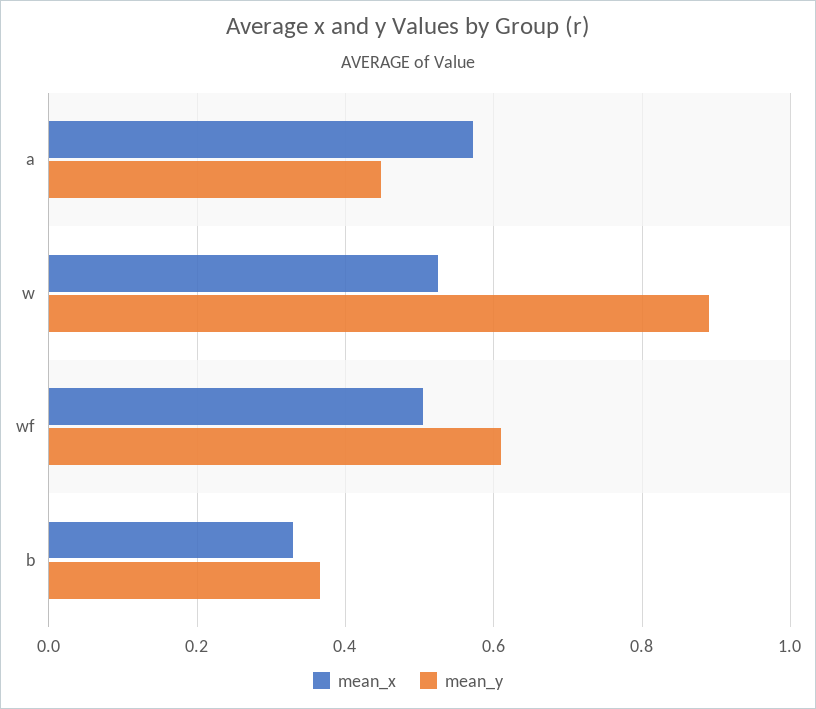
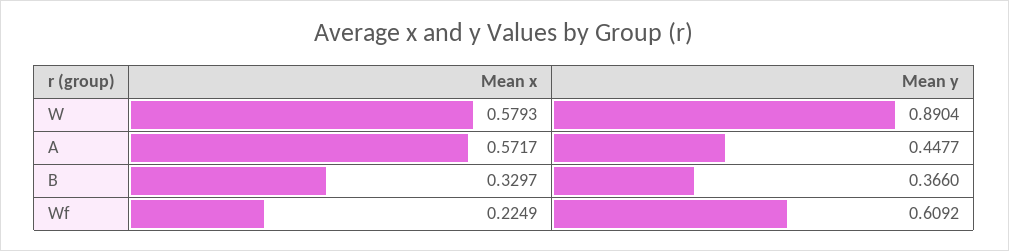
mean_x, w: 0.52 -> 0.5793
mean_x, wf: 0.5 -> 0.2249

